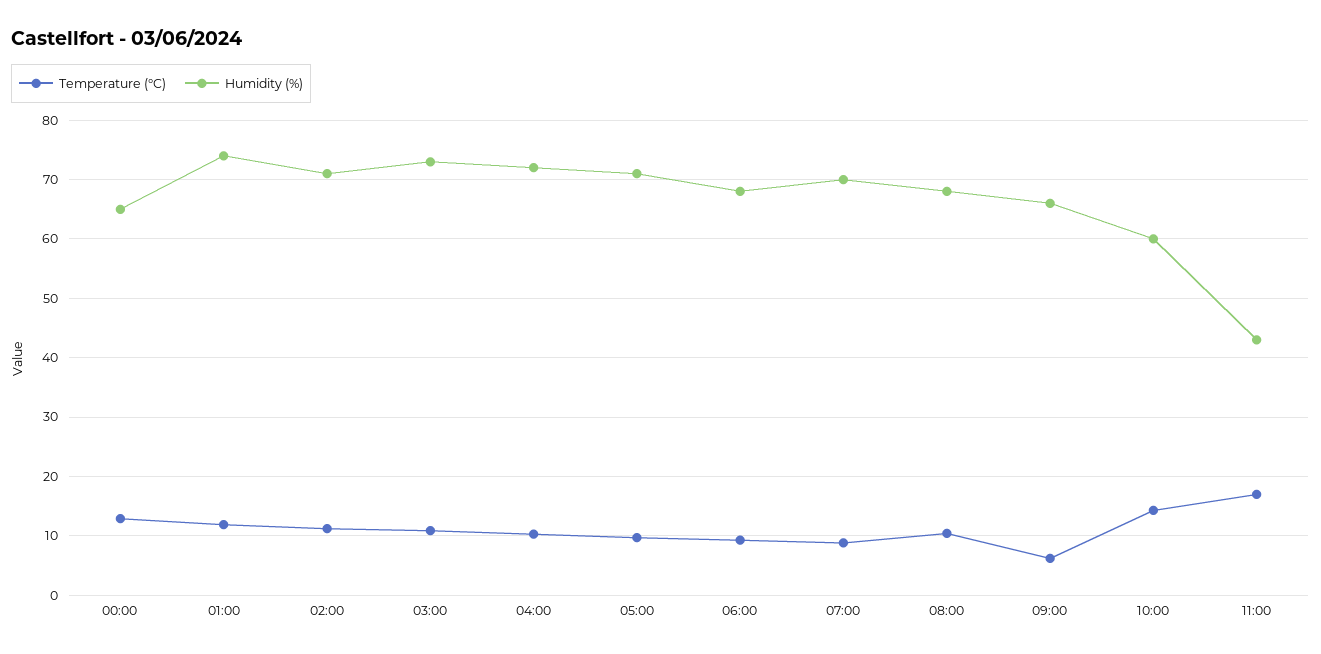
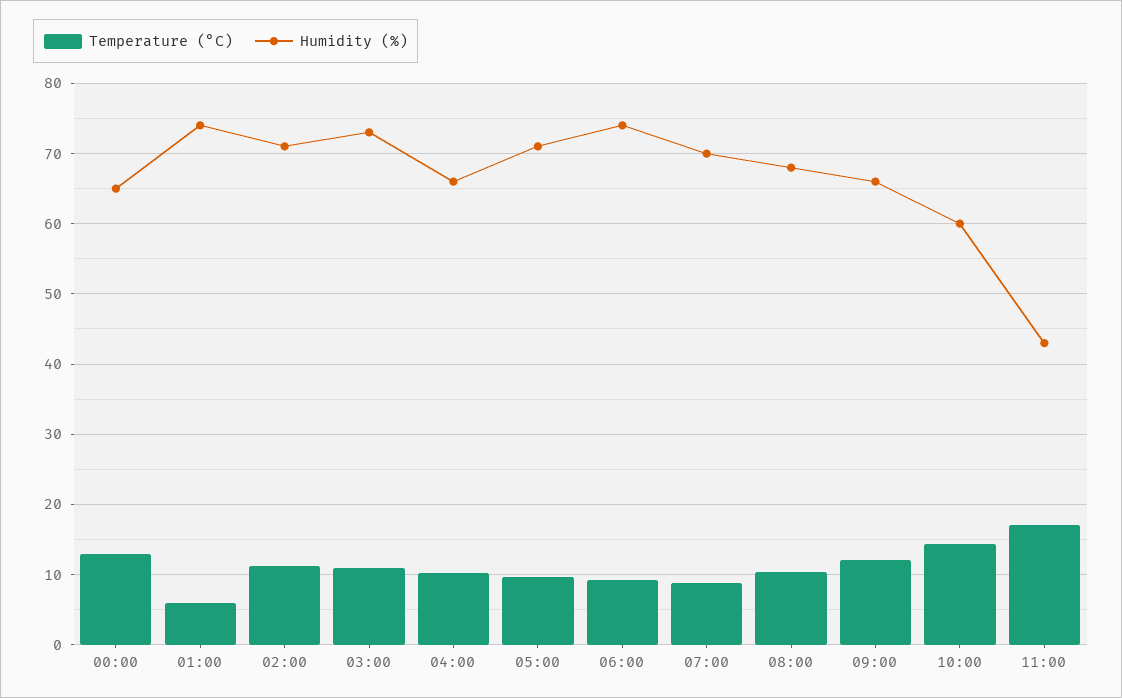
Temperature (°C), 01:00: 12 -> 6
Humidity (%), 04:00: 72 -> 66
Humidity (%), 06:00: 68 -> 74
Temperature (°C), 09:00: 6 -> 12

